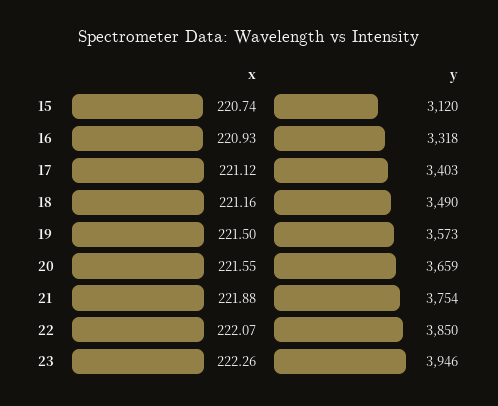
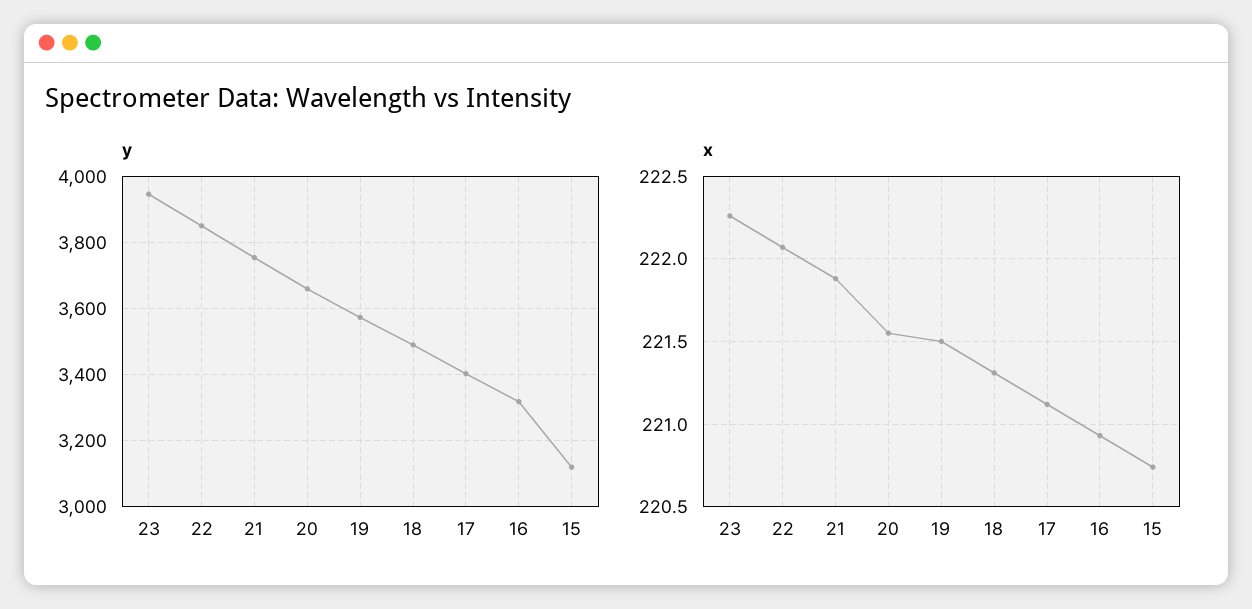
x, 18: 221.16 -> 221.3

